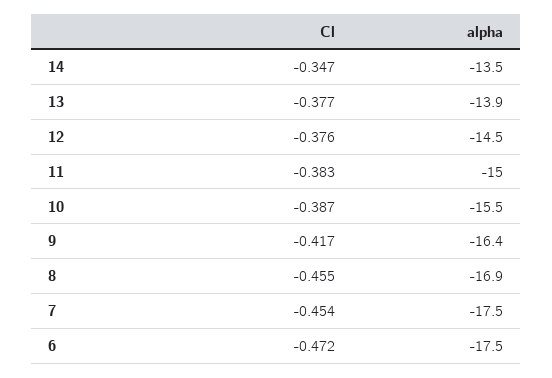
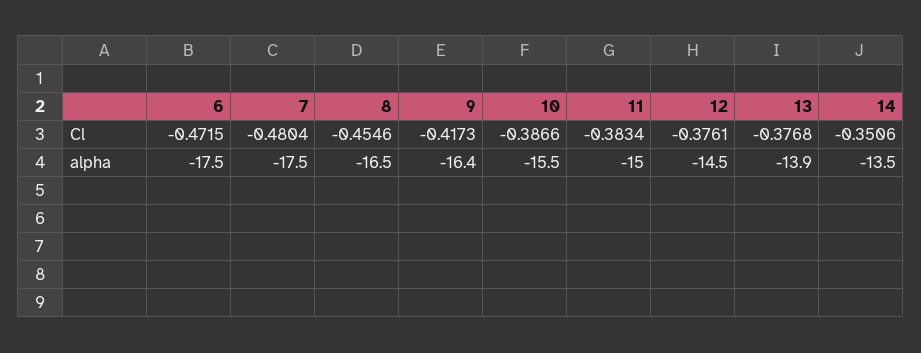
Cl, 14: -0.347 -> -0.3506
alpha, 8: -16.9 -> -16.5
Cl, 7: -0.454 -> -0.4804

